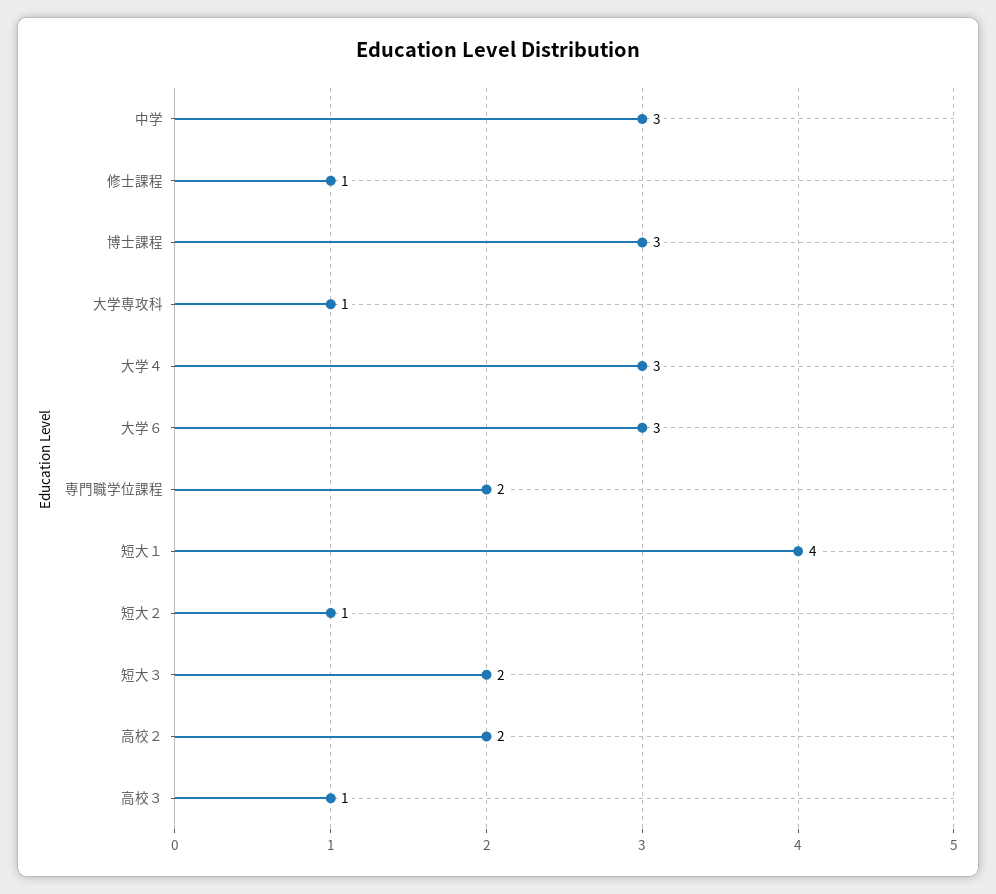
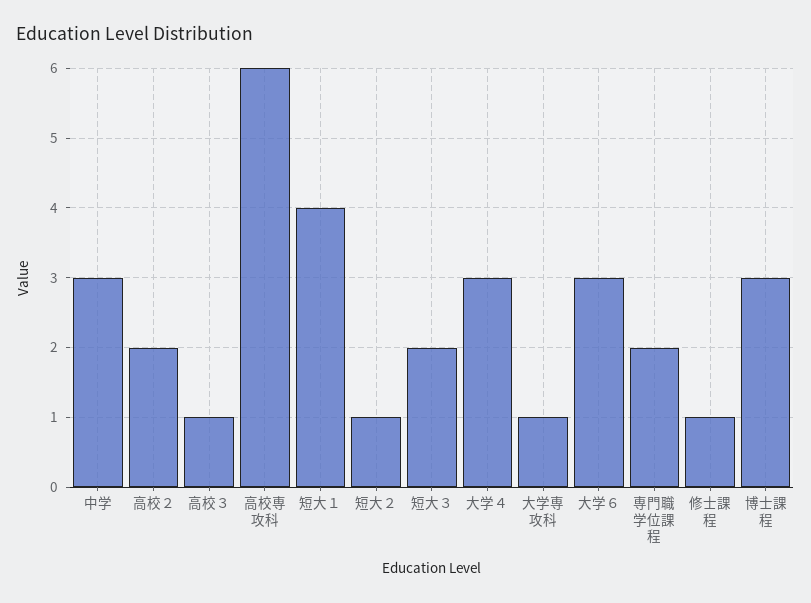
高校専攻科: none -> 6

